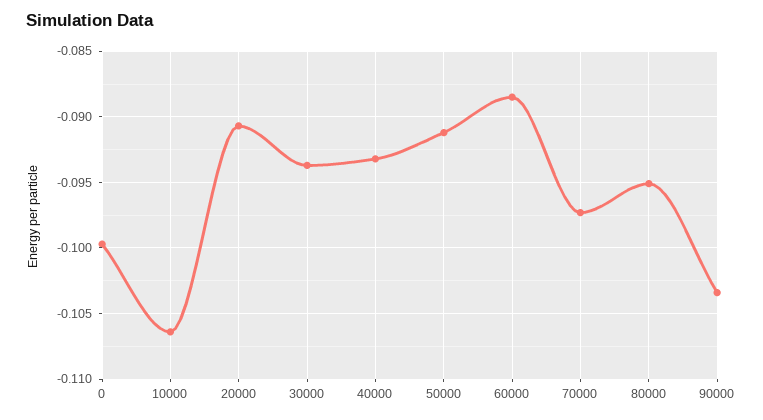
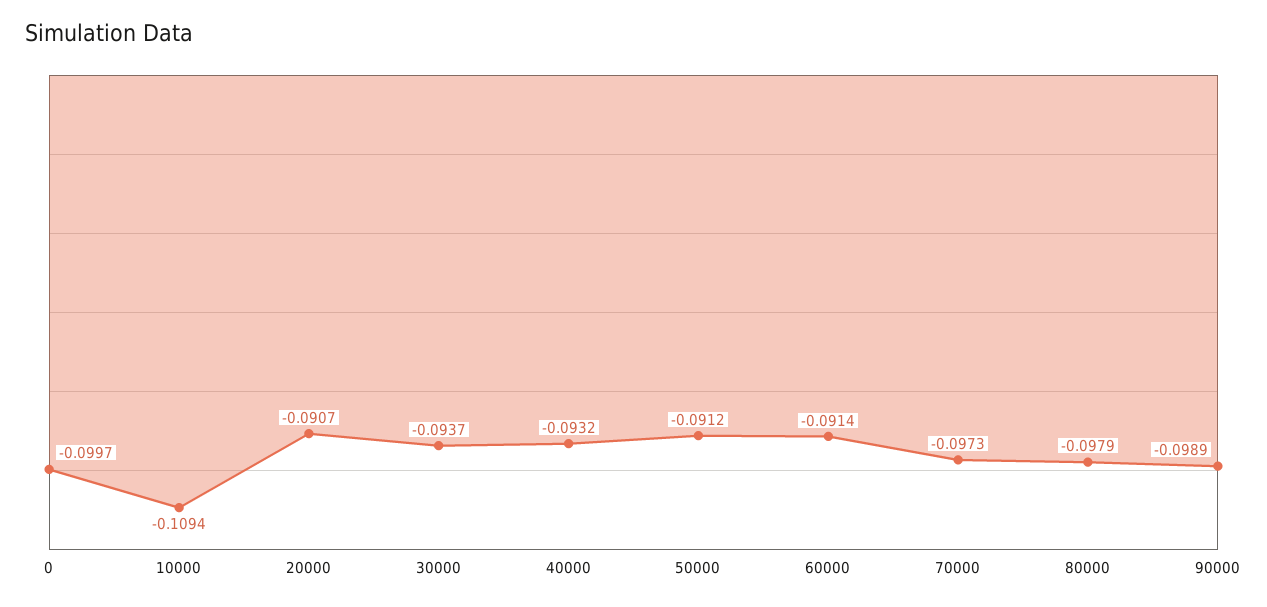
10000: -0.1065 -> -0.1094
60000: -0.0885 -> -0.0914
80000: -0.095 -> -0.0979
90000: -0.1035 -> -0.0989

